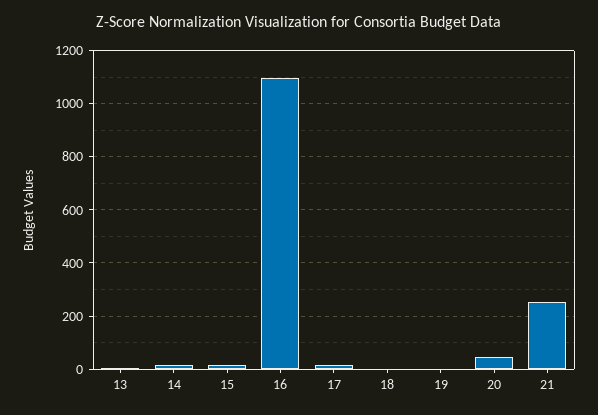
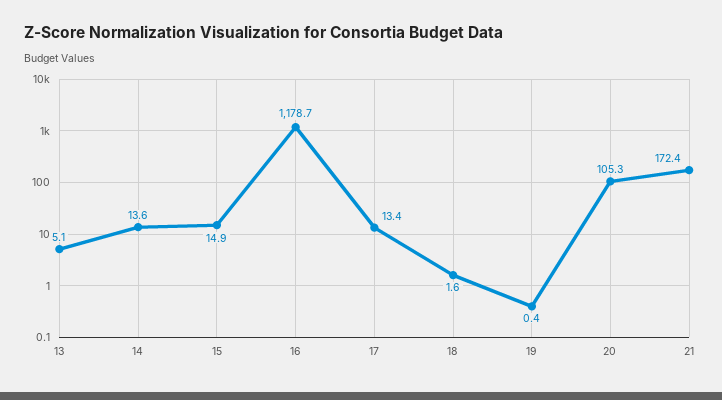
16: 1100 -> 1178.7
20: 50 -> 105.3
21: 250 -> 172.4

